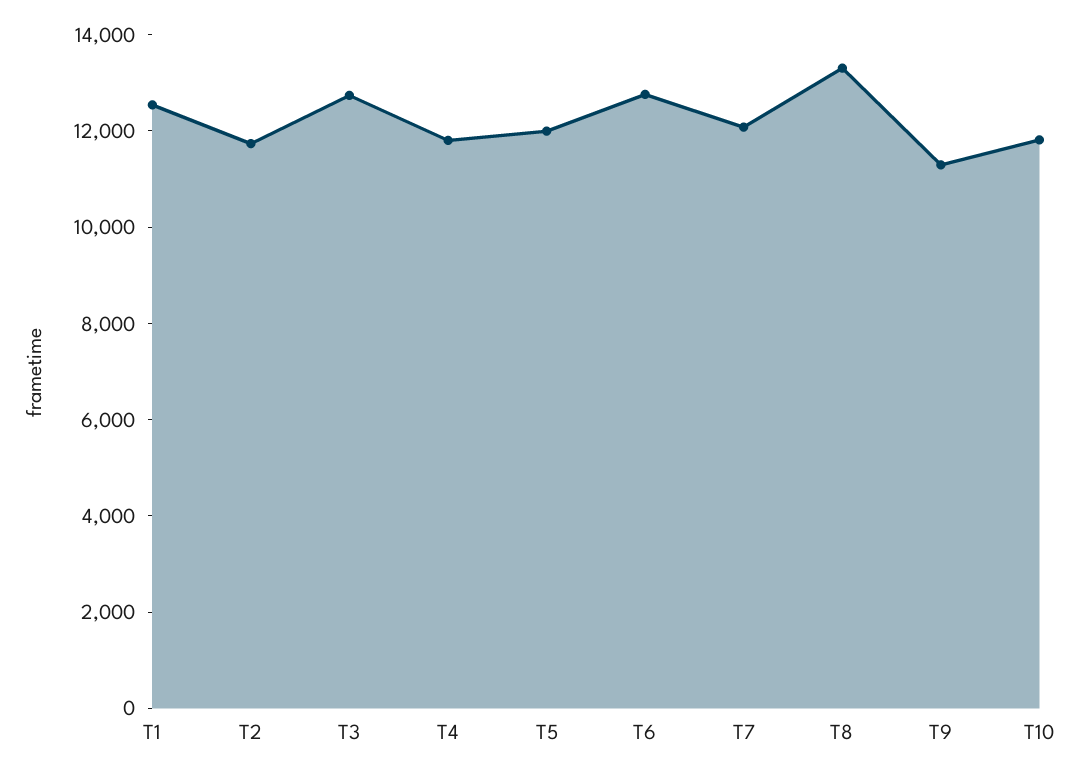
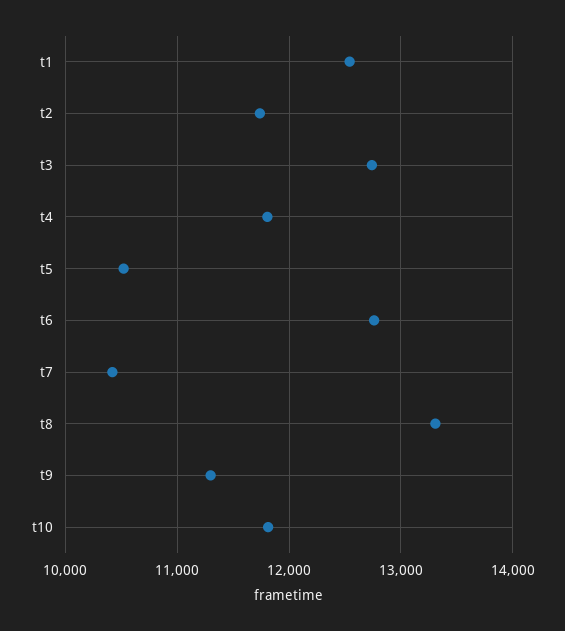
T5: 12000 -> 10500
T7: 12000 -> 10400

